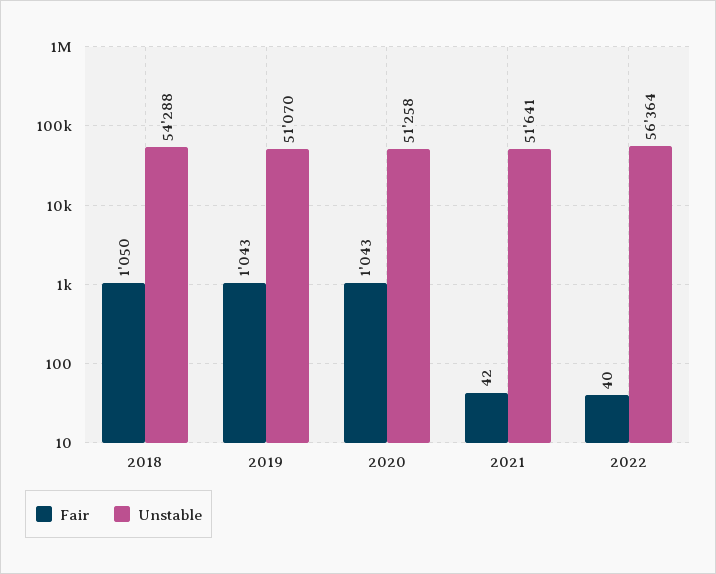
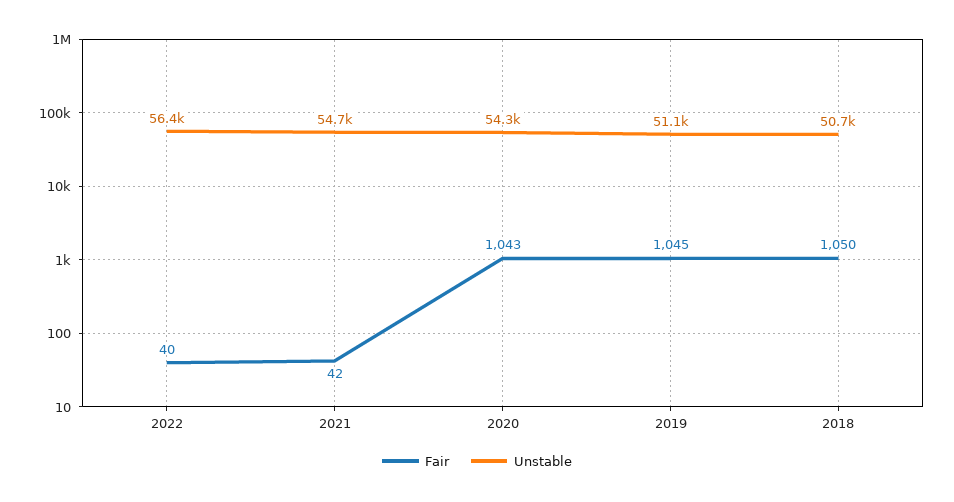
Unstable, 2018: 54288 -> 50700
Fair, 2019: 1043 -> 1045
Unstable, 2020: 51258 -> 54300
Unstable, 2021: 51641 -> 54700

